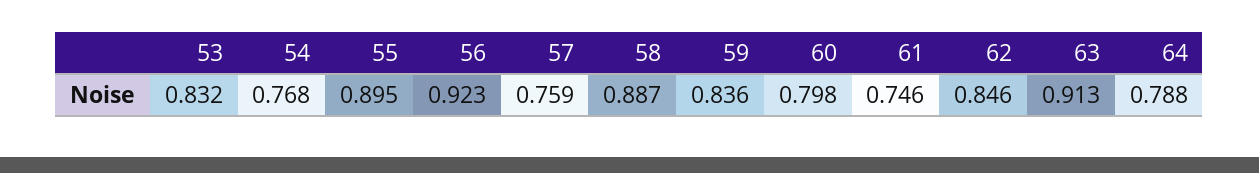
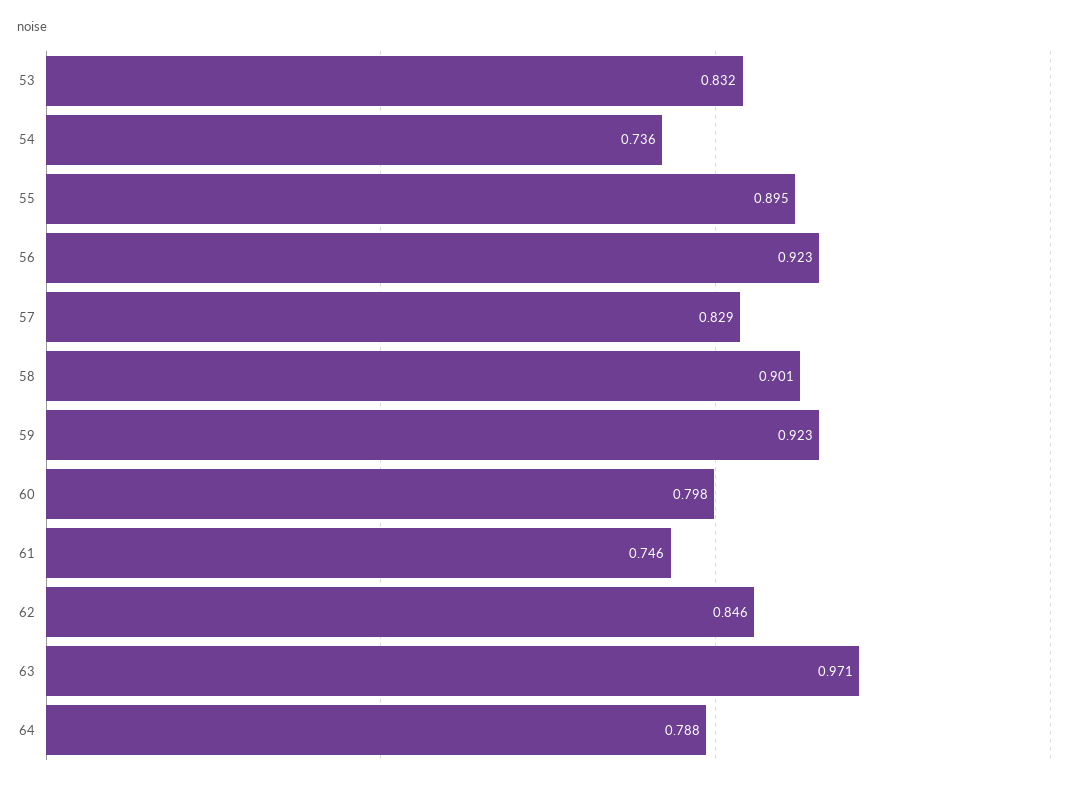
54: 0.768 -> 0.736
57: 0.759 -> 0.829
58: 0.887 -> 0.901
59: 0.836 -> 0.923
63: 0.913 -> 0.971

